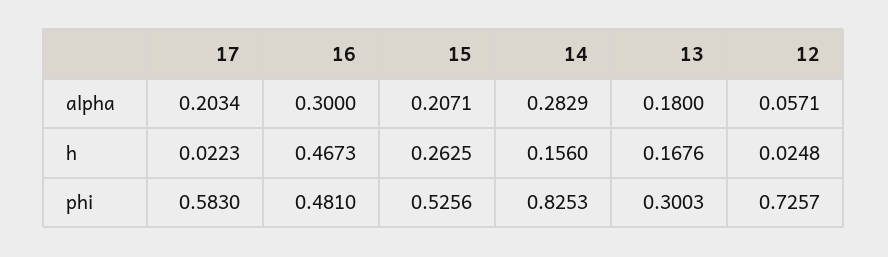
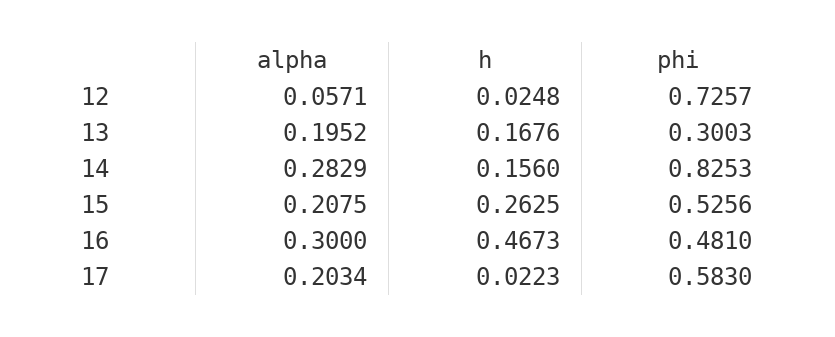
15, alpha: 0.2071 -> 0.2075
13, alpha: 0.18 -> 0.1952

